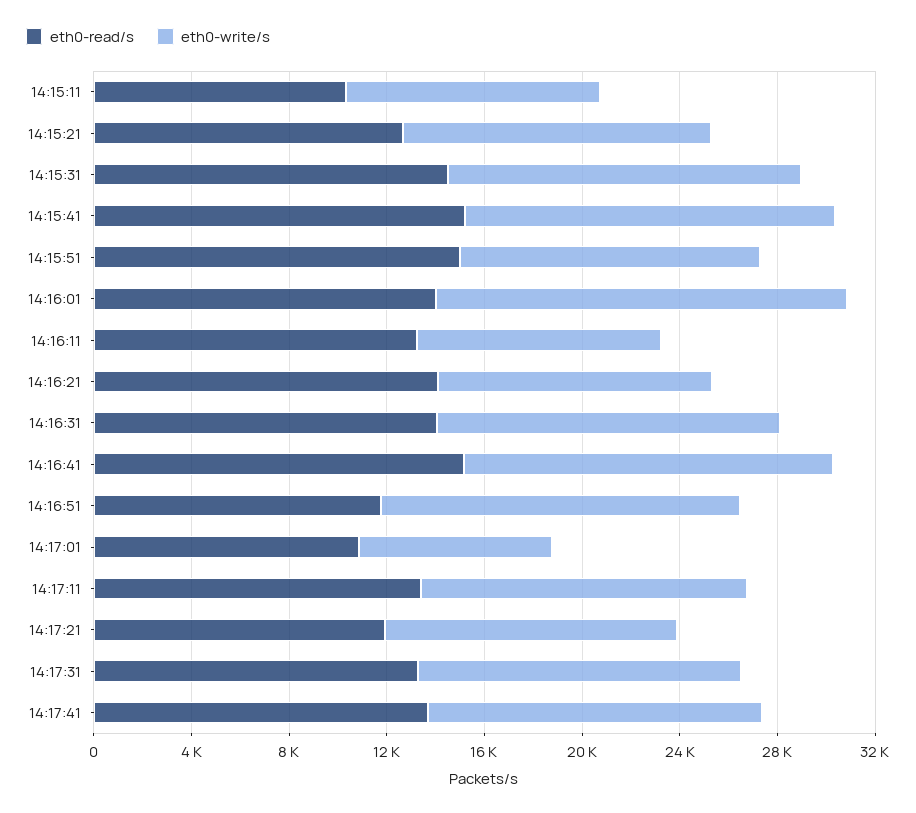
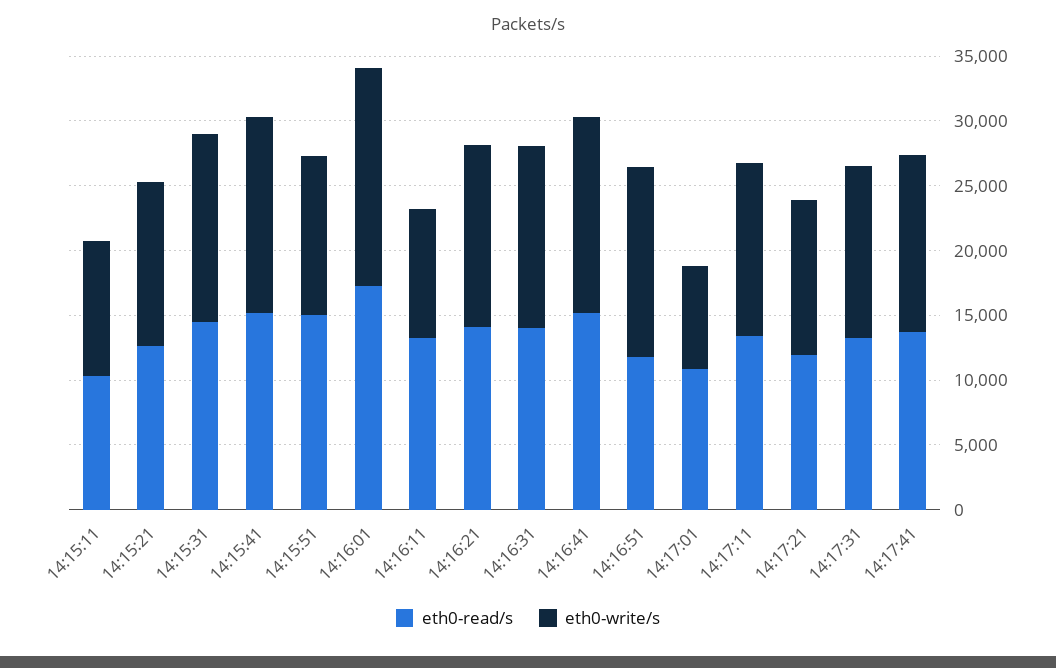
eth0-read/s, 14:16:01: 14000 -> 17000
eth0-write/s, 14:16:21: 11000 -> 14000

